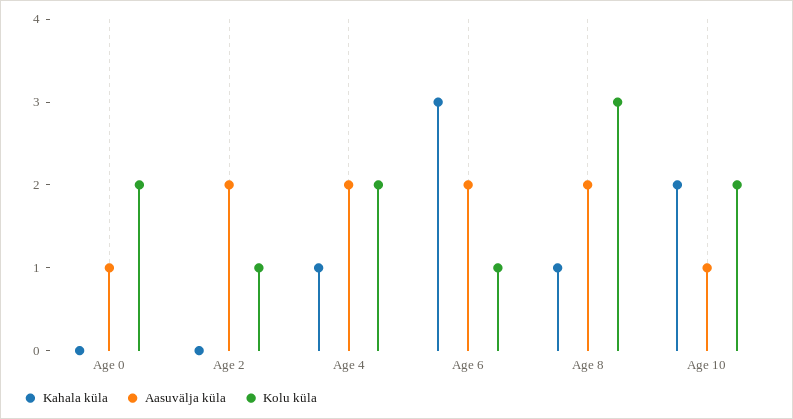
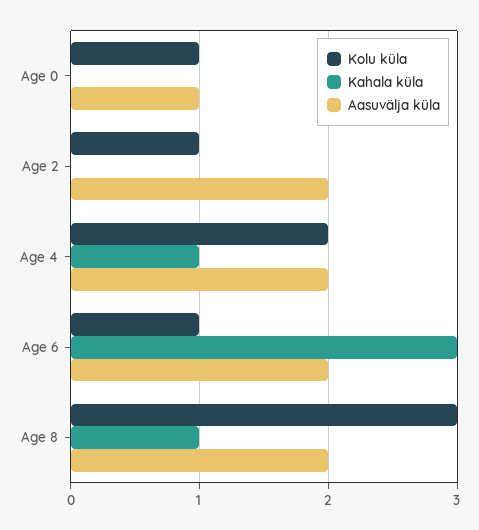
Kolu küla, Age 0: 2 -> 1
Kahala küla, Age 10: 2 -> none
Aasuvälja küla, Age 10: 1 -> none
Kolu küla, Age 10: 2 -> none

